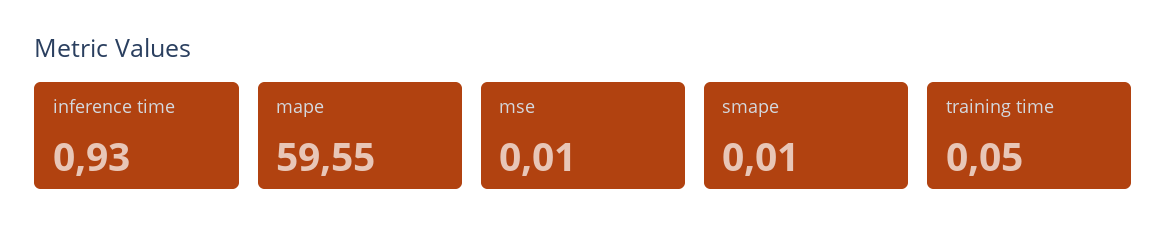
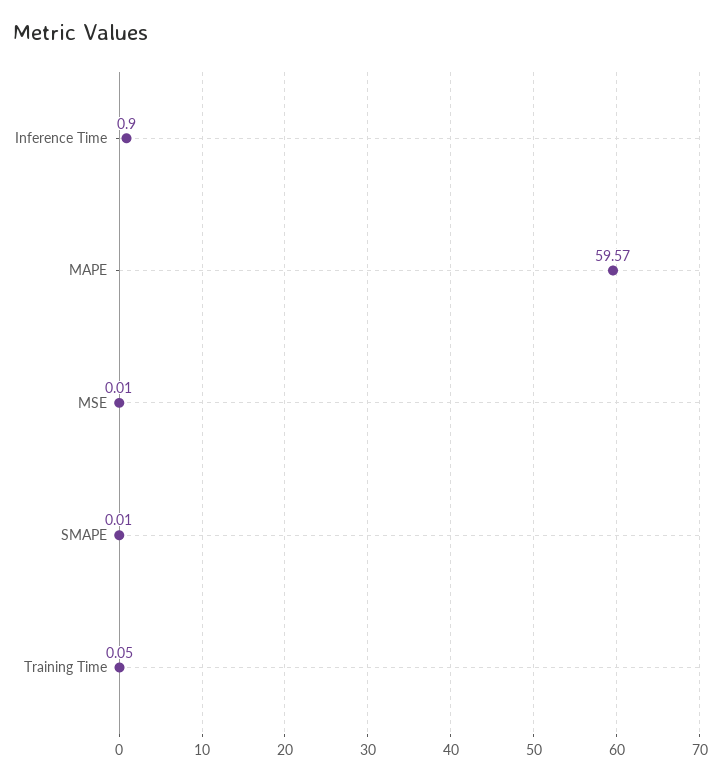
inference time: 0.93 -> 0.9
mape: 59.55 -> 59.57

